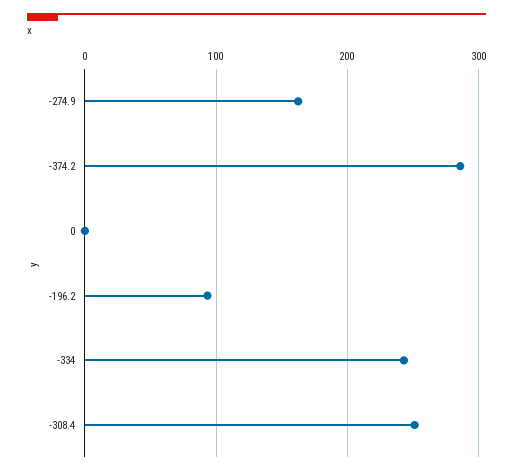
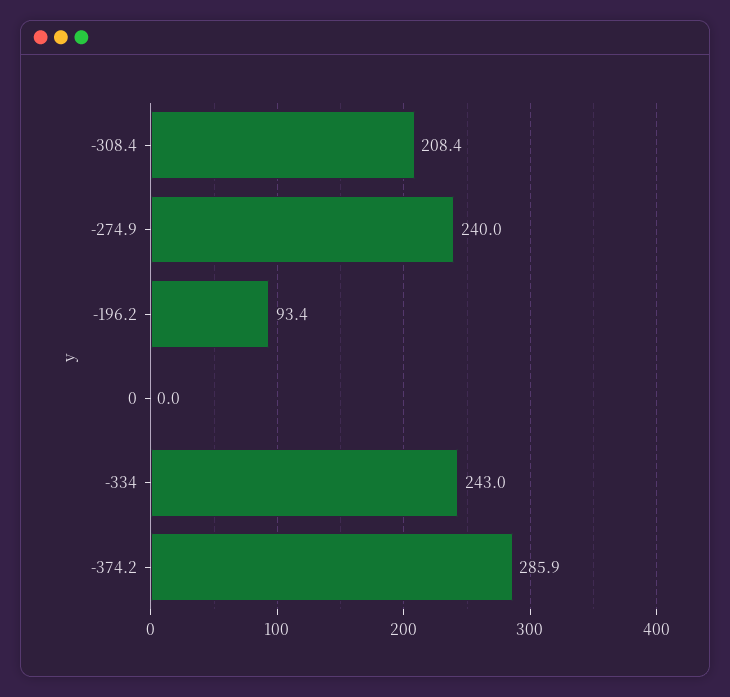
-274.9: 160 -> 240
-308.4: 250 -> 208.4

